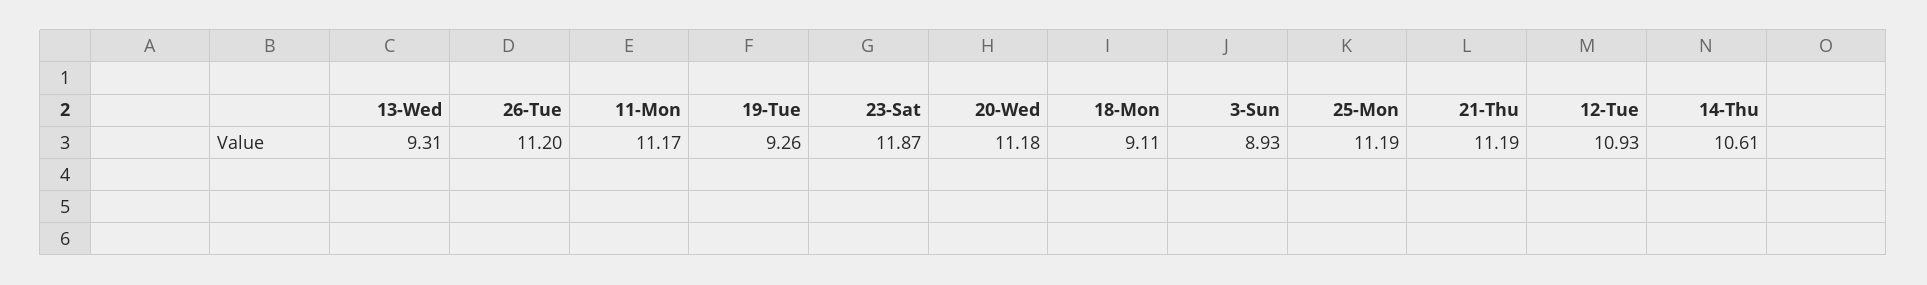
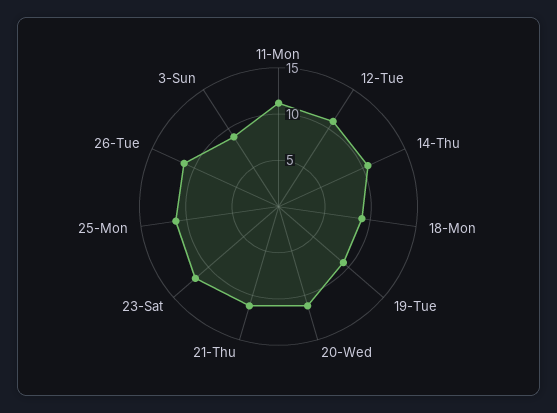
13-Wed: 9.31 -> none

